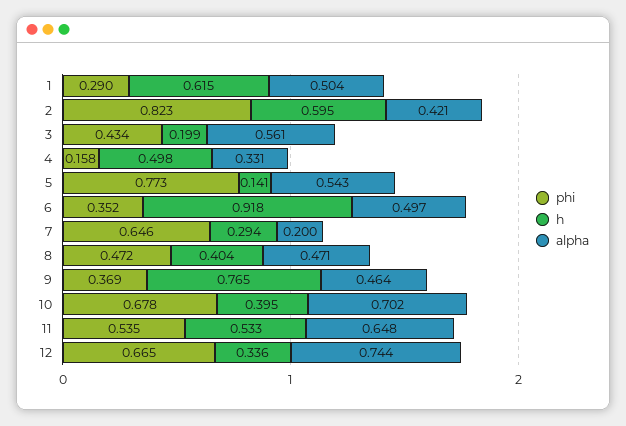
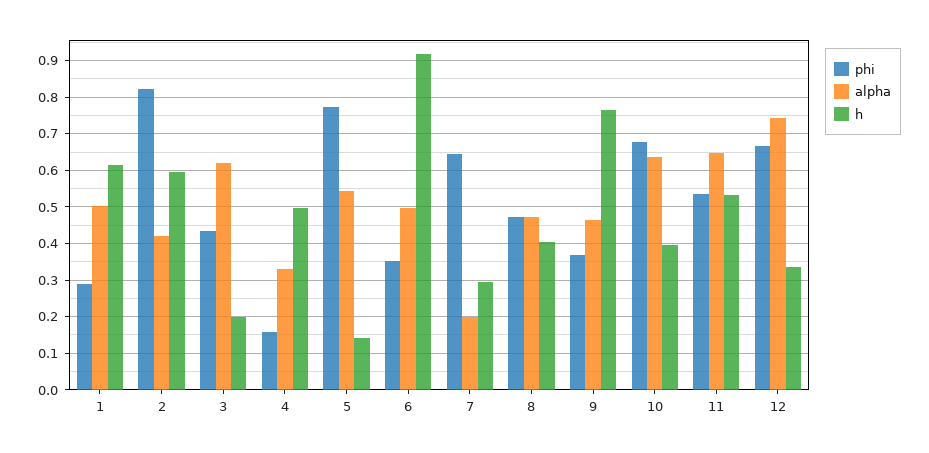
alpha, 3: 0.561 -> 0.62
alpha, 10: 0.702 -> 0.64

